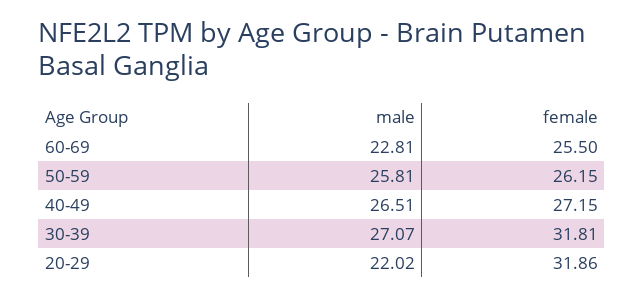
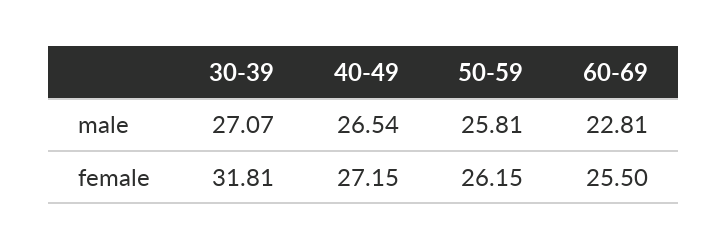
male, 40-49: 26.51 -> 26.54
male, 20-29: 22.02 -> none
female, 20-29: 31.86 -> none

